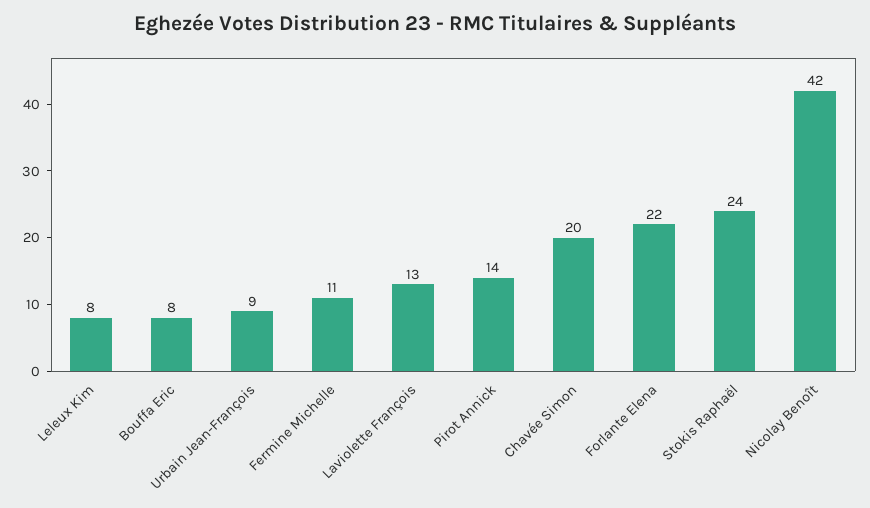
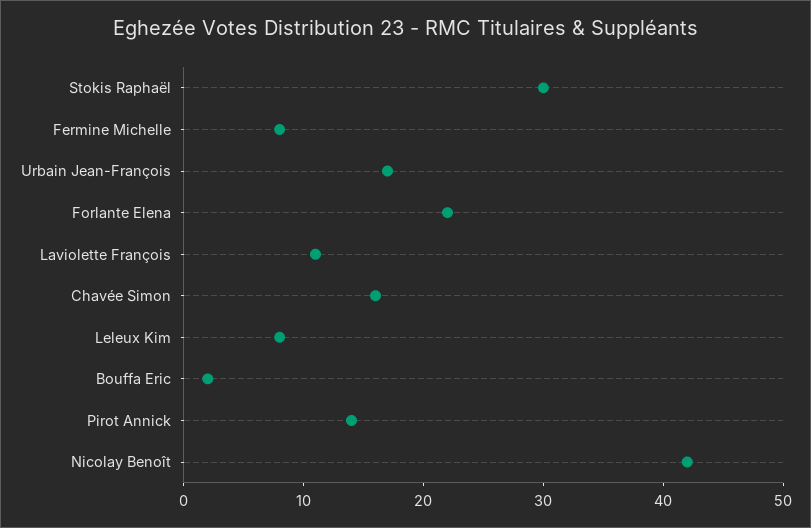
Bouffa Eric: 8 -> 2
Urbain Jean-François: 9 -> 17
Fermine Michelle: 11 -> 8
Laviolette François: 13 -> 11
Chavée Simon: 20 -> 16
Stokis Raphaël: 24 -> 30

